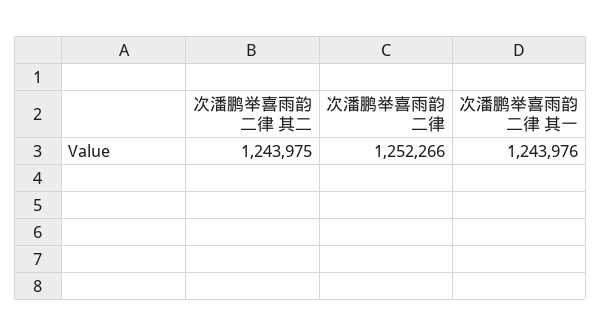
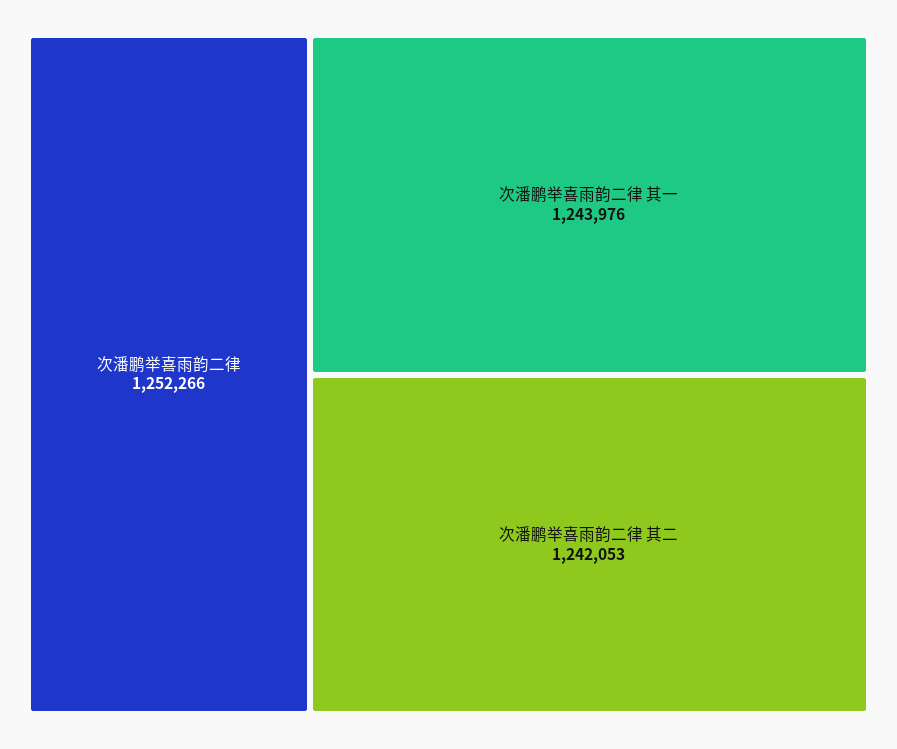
次潘鹏举喜雨韵二律 其二: 1243975 -> 1242053

